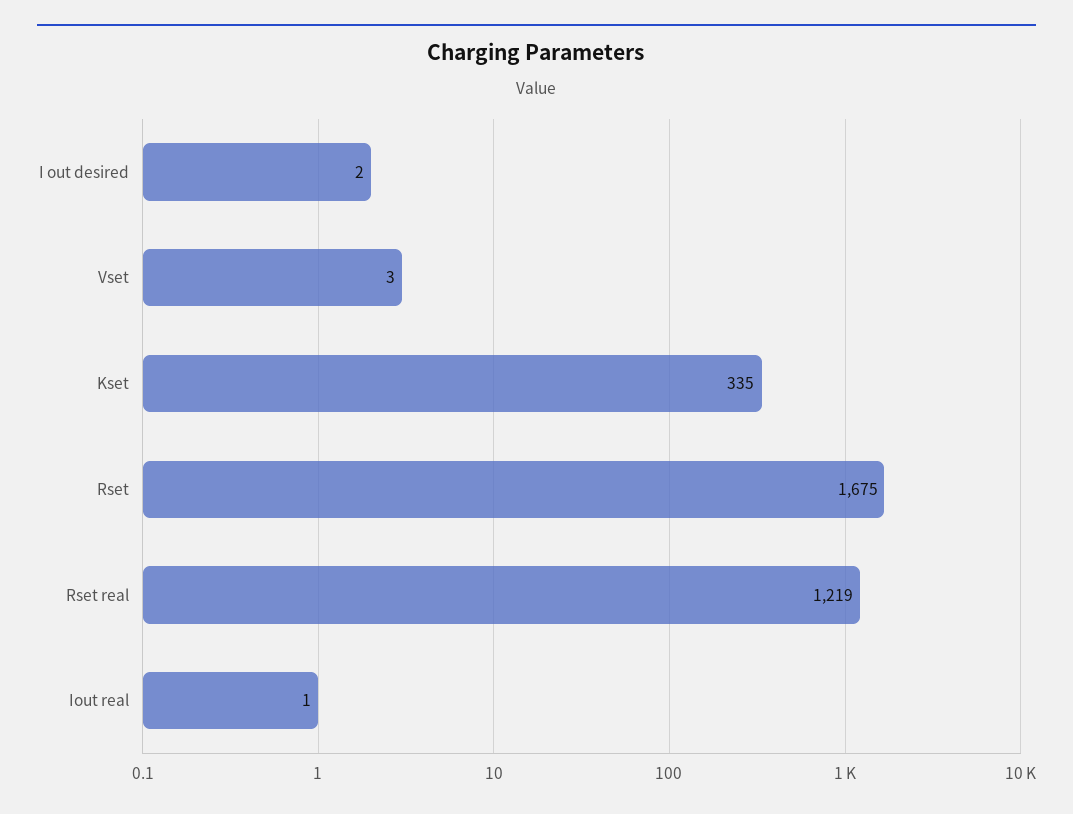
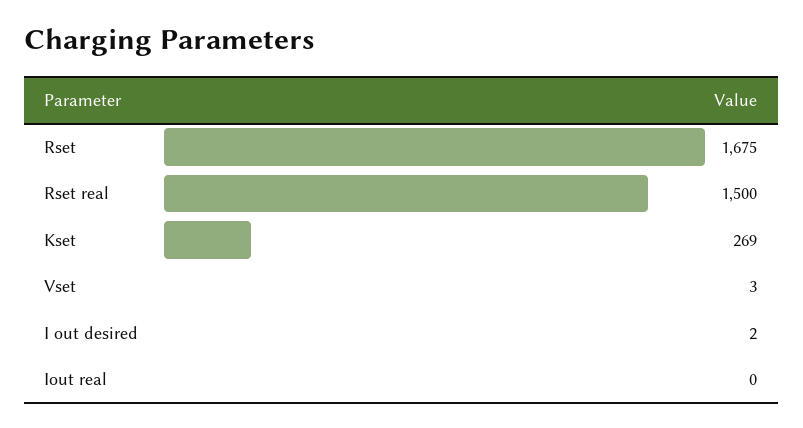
Kset: 335 -> 269
Rset real: 1219 -> 1500
Iout real: 1 -> 0

